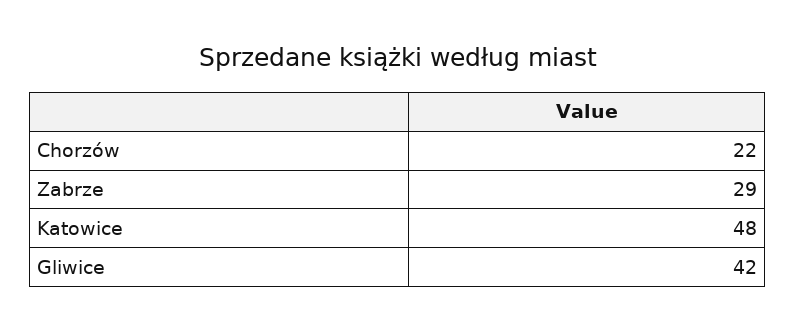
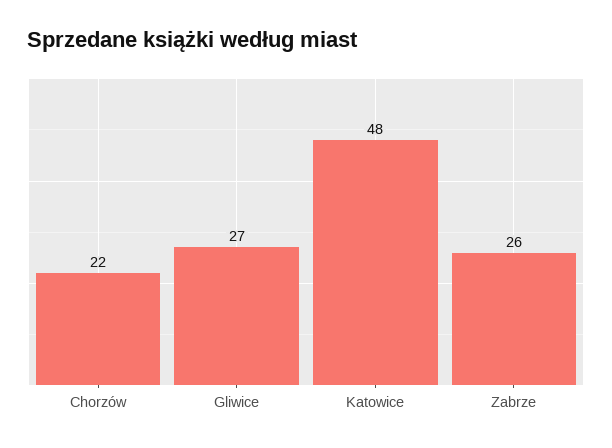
Zabrze: 29 -> 26
Gliwice: 42 -> 27

